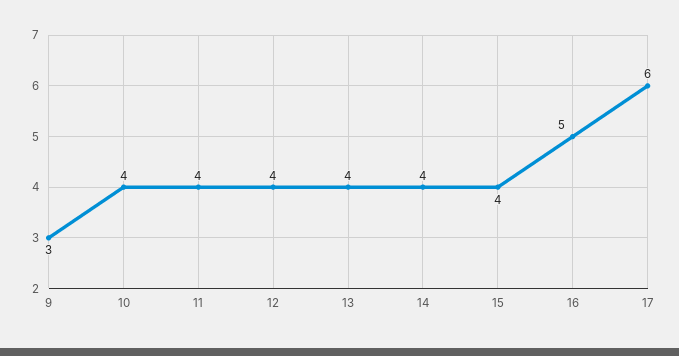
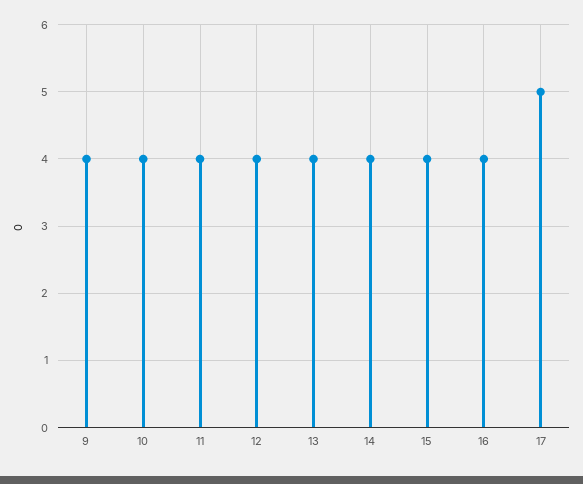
9: 3 -> 4
16: 5 -> 4
17: 6 -> 5

